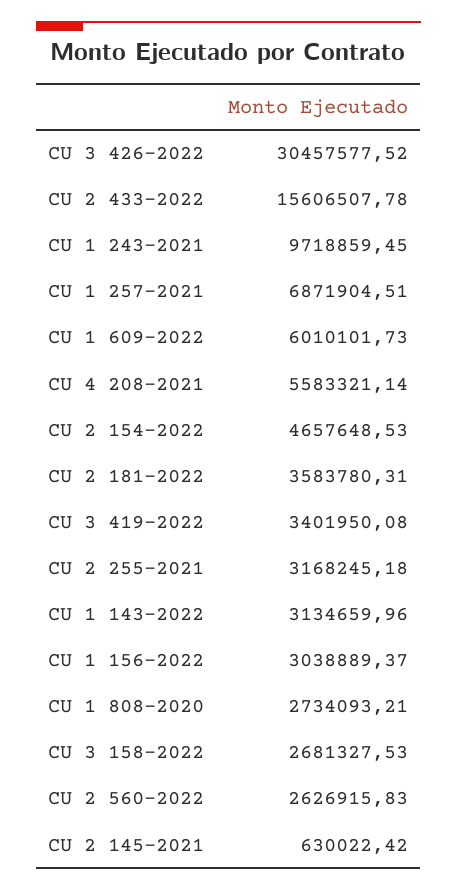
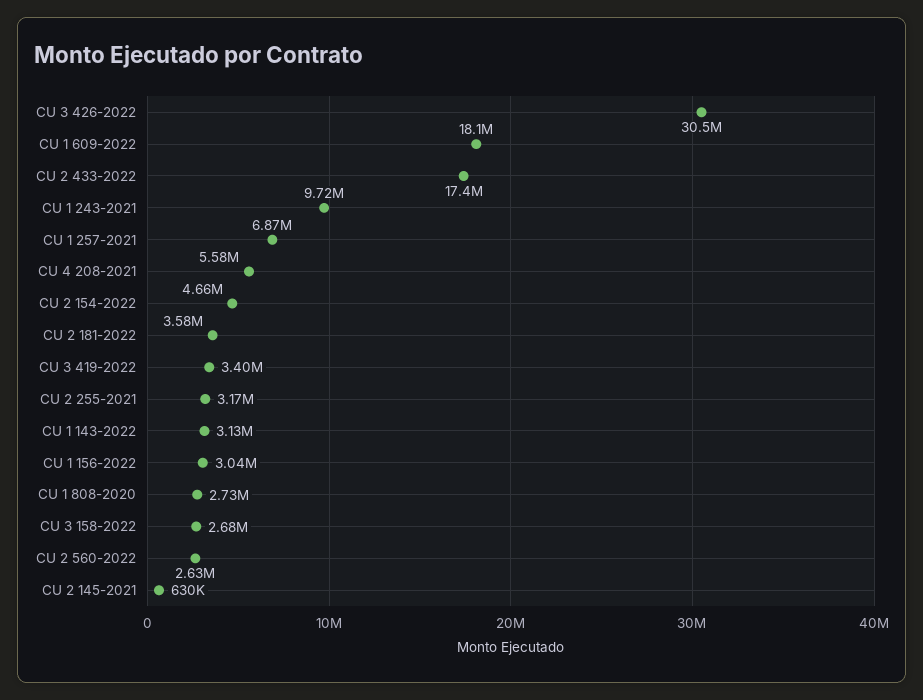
CU 2 433-2022: 15606507.78 -> 17400000
CU 1 609-2022: 6010101.73 -> 18100000

